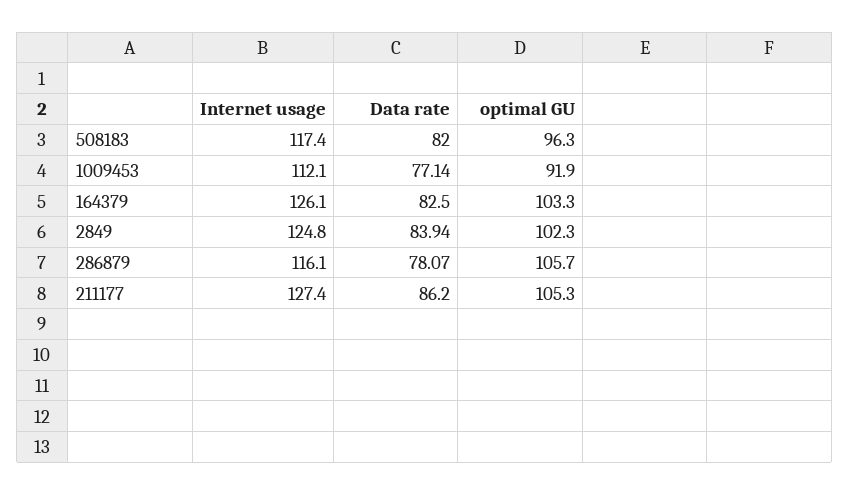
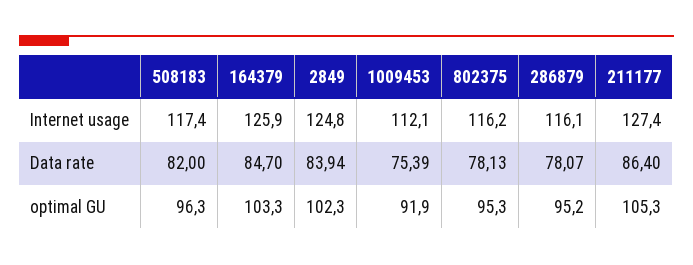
Data rate, 1009453: 77.14 -> 75.39
Internet usage, 164379: 126.1 -> 125.9
Data rate, 164379: 82.5 -> 84.7
optimal GU, 286879: 105.7 -> 95.2
Data rate, 211177: 86.2 -> 86.4
Internet usage, 802375: none -> 116.2
Data rate, 802375: none -> 78.13
optimal GU, 802375: none -> 95.3

